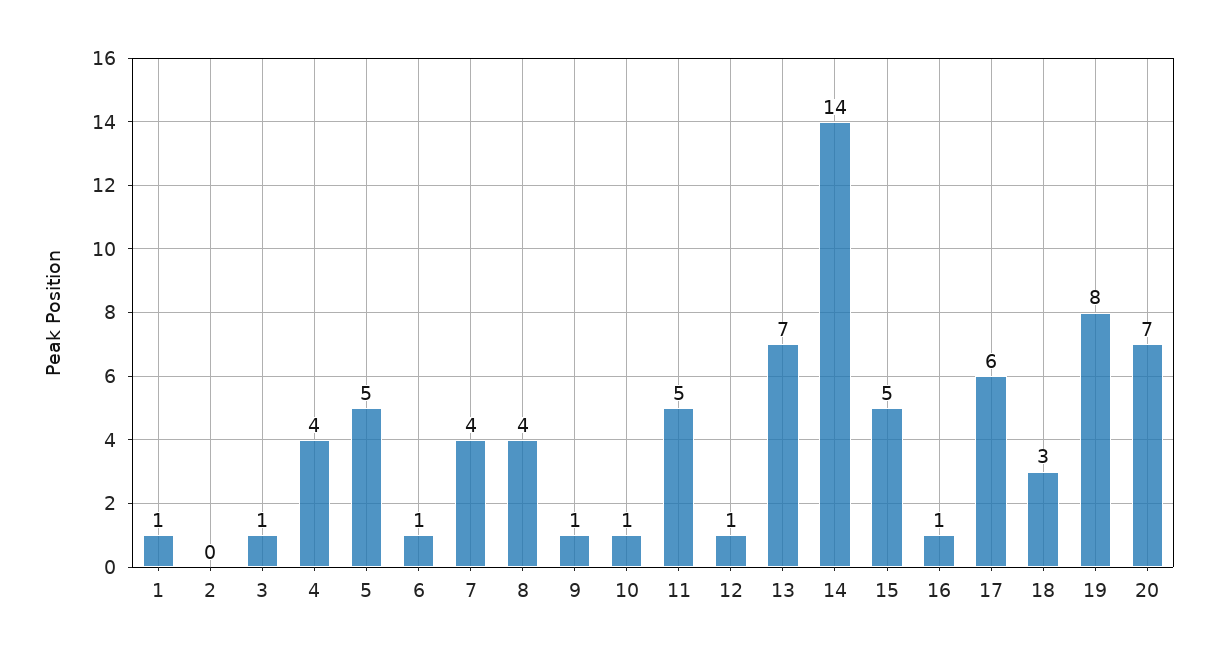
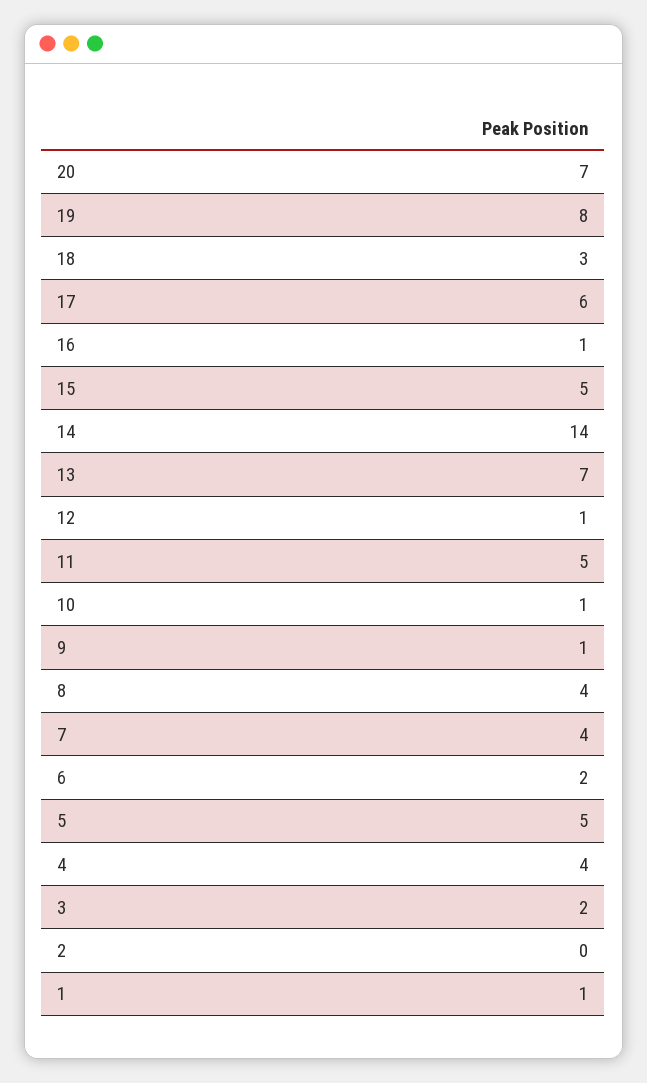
3: 1 -> 2
6: 1 -> 2

